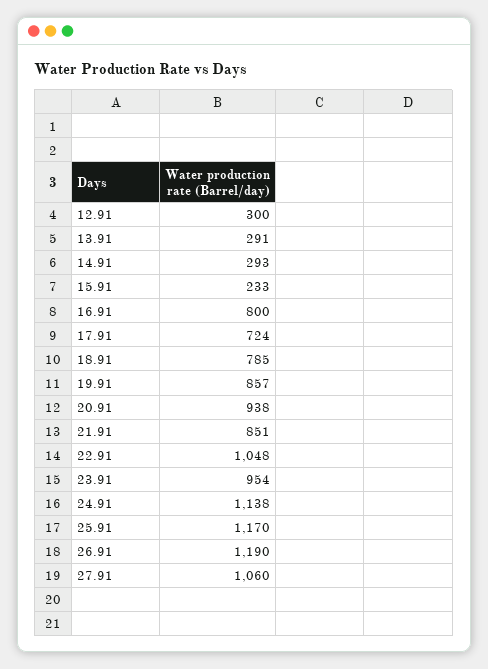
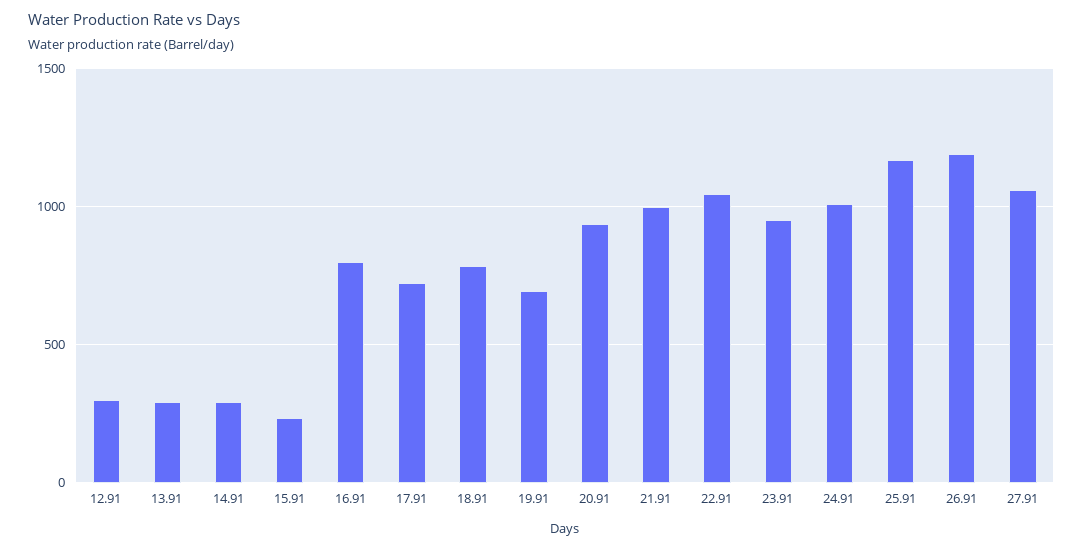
19.91: 857 -> 700
21.91: 851 -> 1000
24.91: 1138 -> 1000

